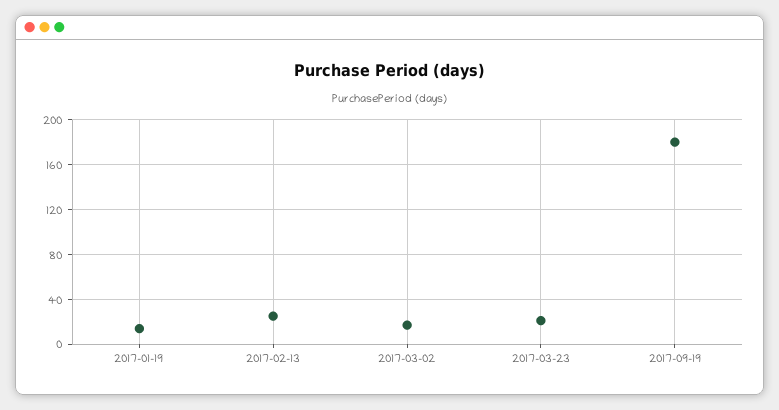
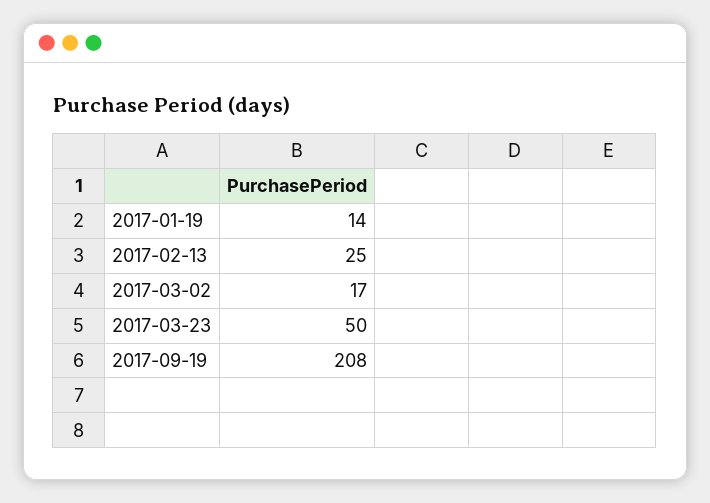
2017-03-23: 20 -> 50
2017-09-19: 180 -> 208

